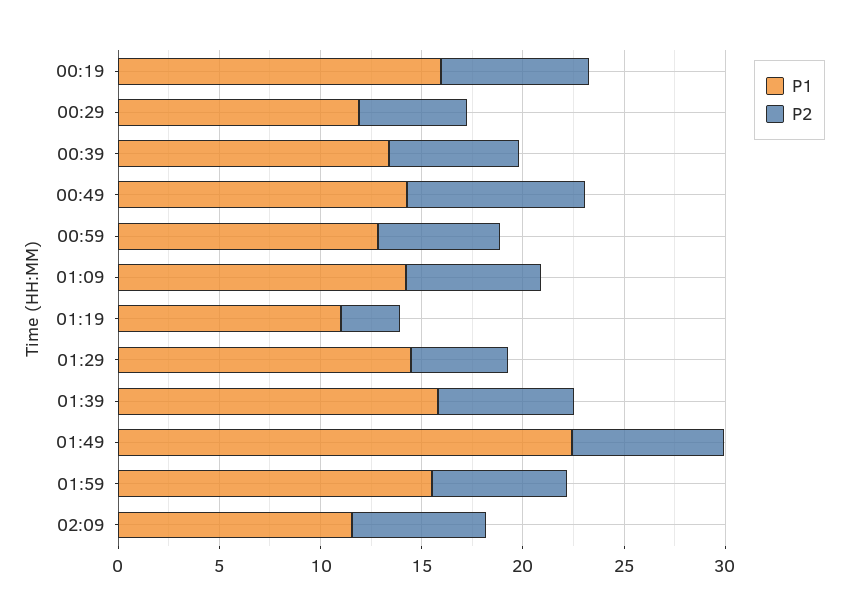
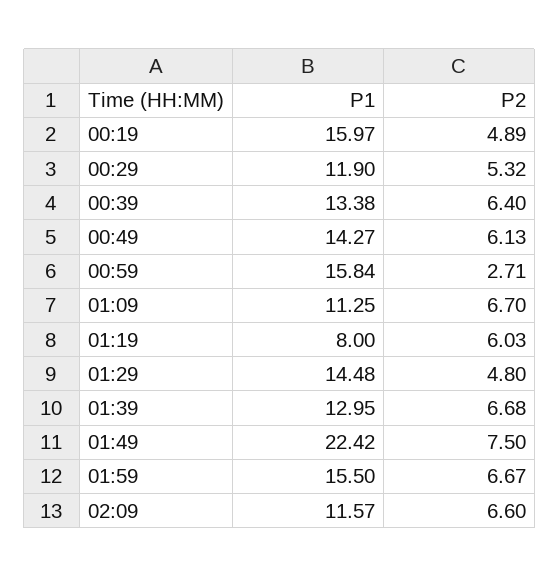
P2, 00:19: 7 -> 4.89
P2, 00:49: 9 -> 6.13
P1, 00:59: 13 -> 15.84
P2, 00:59: 6 -> 2.71
P1, 01:09: 14 -> 11.25
P1, 01:19: 11 -> 8
P2, 01:19: 3 -> 6.03
P1, 01:39: 16 -> 12.95

